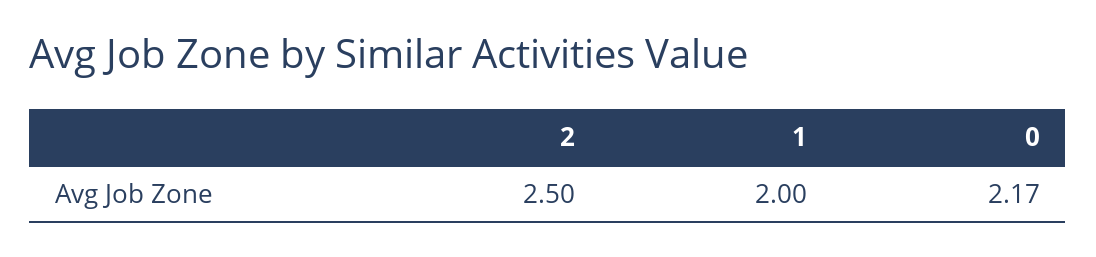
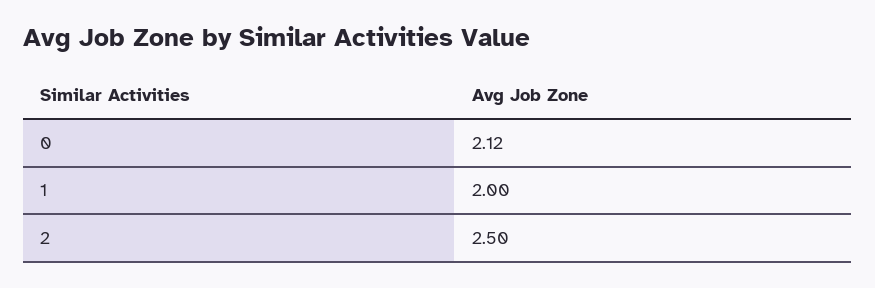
0: 2.17 -> 2.12

